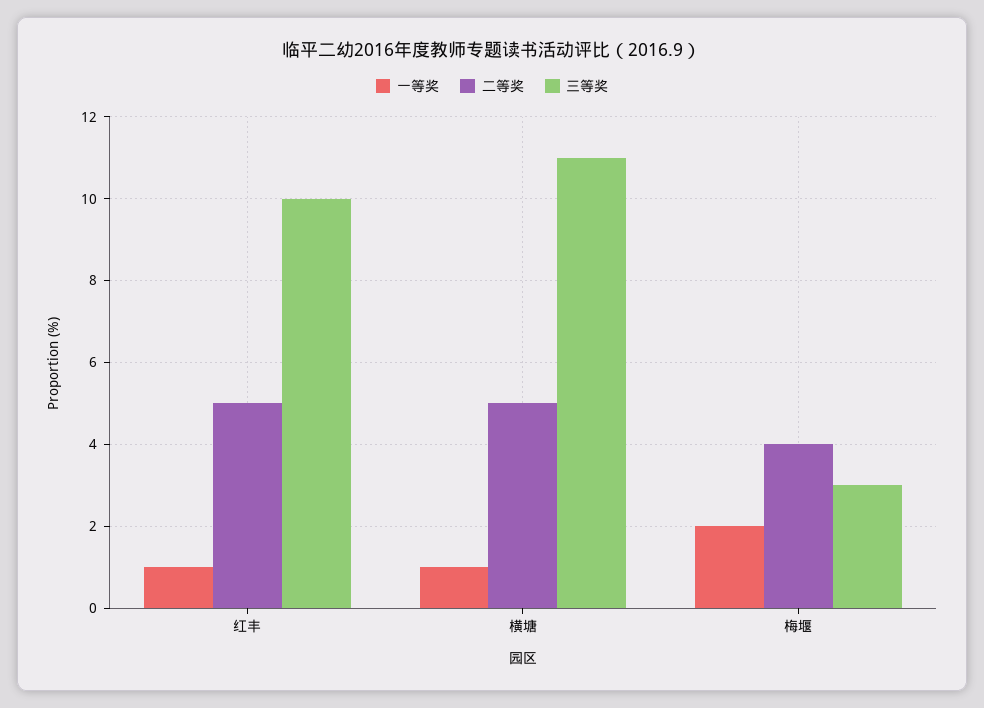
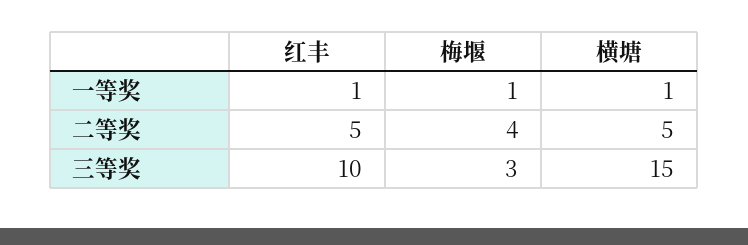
三等奖, 横塘: 11 -> 15
一等奖, 梅堰: 2 -> 1

